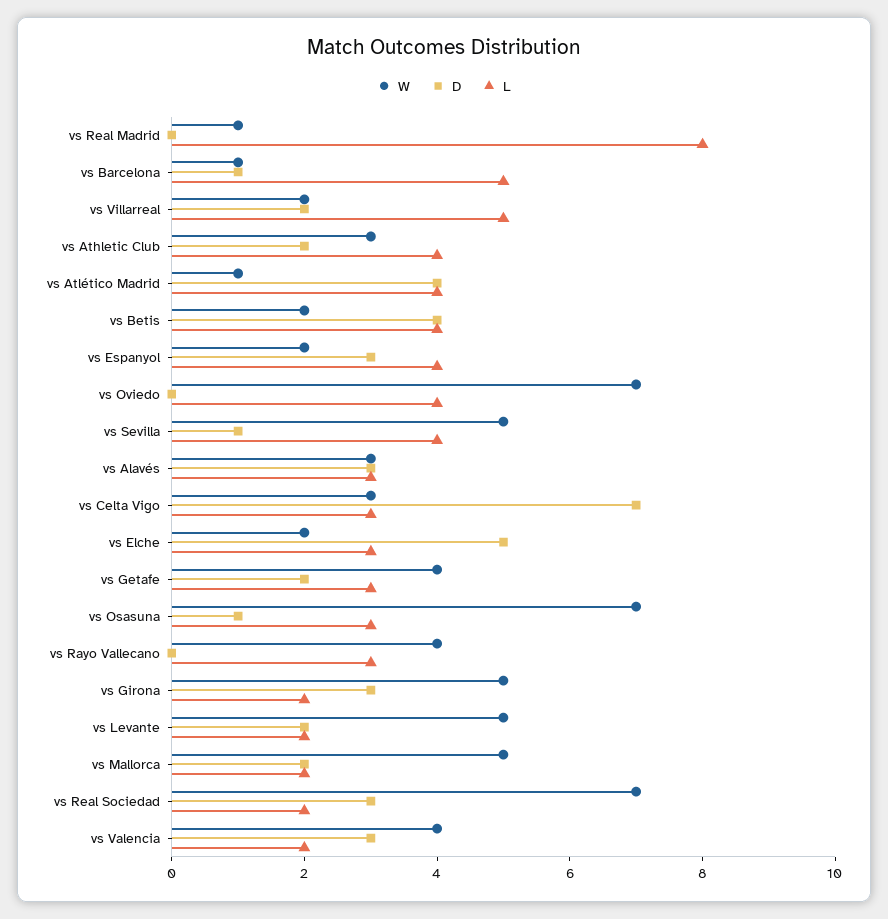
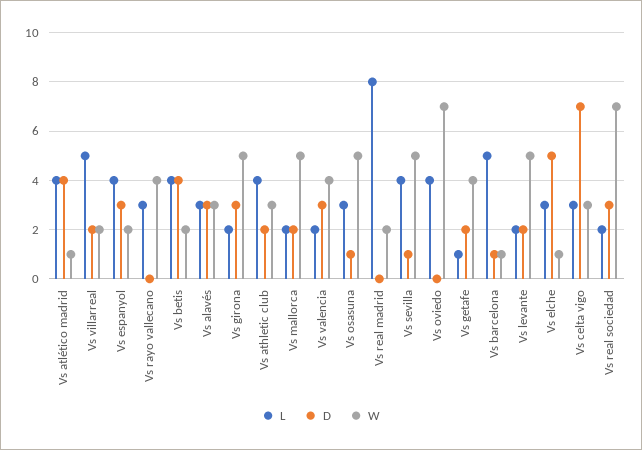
W, vs Real Madrid: 1 -> 2
W, vs Elche: 2 -> 1
L, vs Getafe: 3 -> 1
W, vs Osasuna: 7 -> 5

